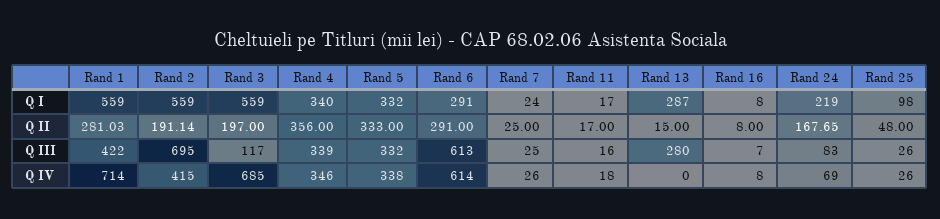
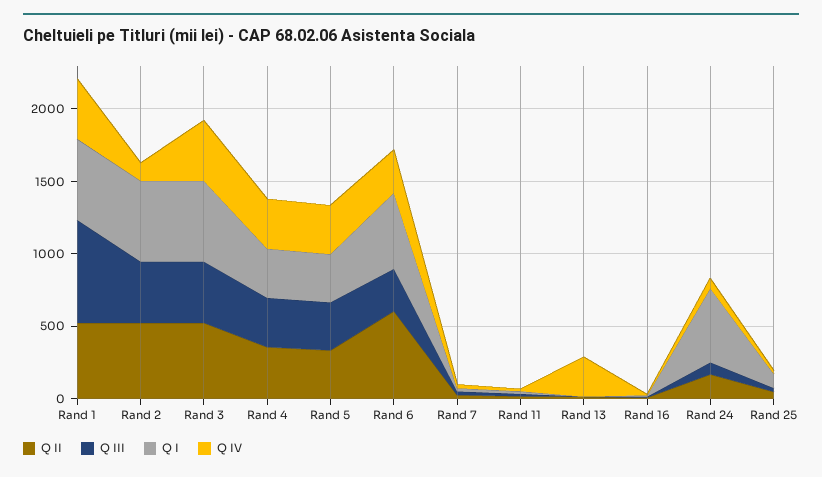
Q I, Rand 6: 291 -> 500
Q I, Rand 13: 287 -> 0
Q I, Rand 24: 219 -> 500
Q II, Rand 1: 281.03 -> 500
Q II, Rand 2: 191.14 -> 500
Q II, Rand 3: 197 -> 500
Q II, Rand 6: 291 -> 600
Q III, Rand 1: 422 -> 700
Q III, Rand 2: 695 -> 400
Q III, Rand 3: 117 -> 400
Q III, Rand 6: 613 -> 300
Q III, Rand 13: 280 -> 0
Q IV, Rand 1: 714 -> 400
Q IV, Rand 2: 415 -> 100
Q IV, Rand 3: 685 -> 400
Q IV, Rand 6: 614 -> 300
Q IV, Rand 13: 0 -> 300

